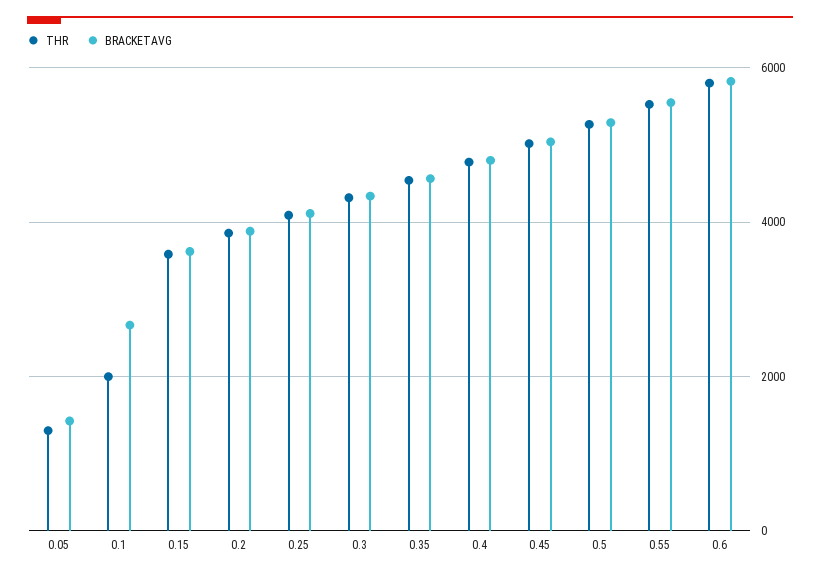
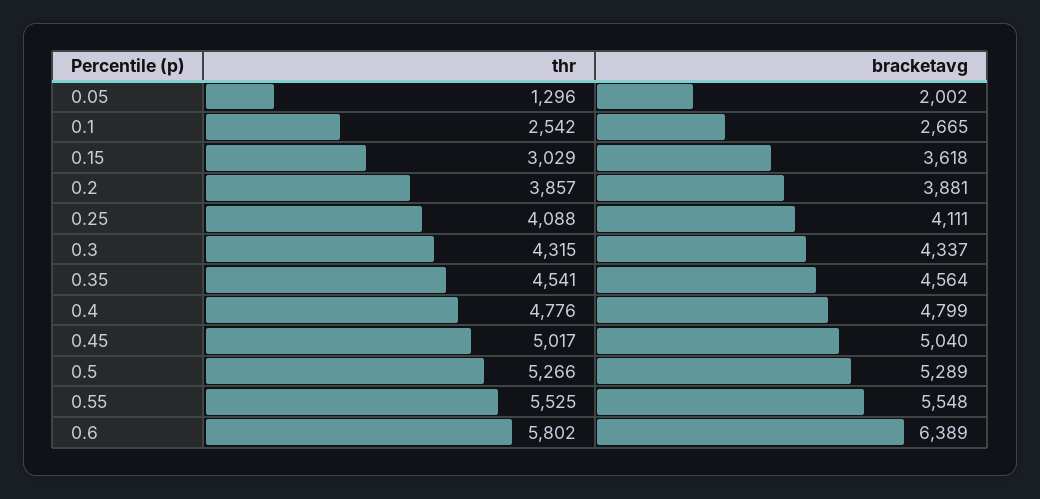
BRACKETAVG, 0.05: 1400 -> 2002
THR, 0.1: 2000 -> 2542
THR, 0.15: 3600 -> 3029
BRACKETAVG, 0.6: 5800 -> 6389

